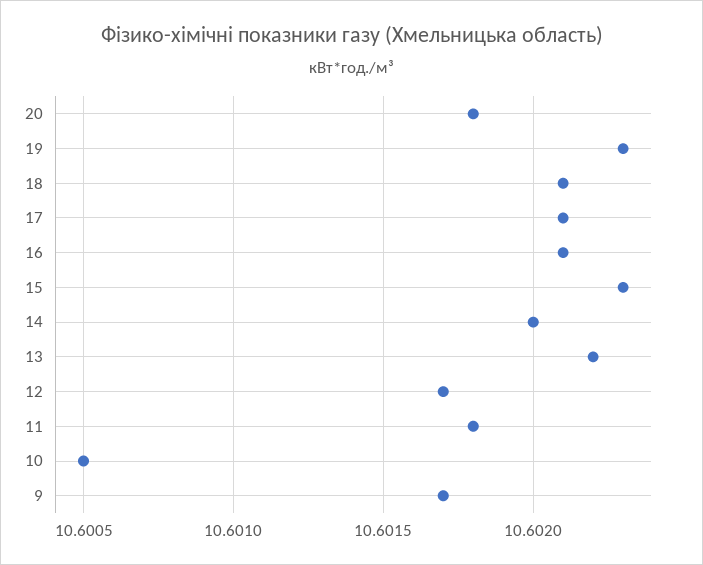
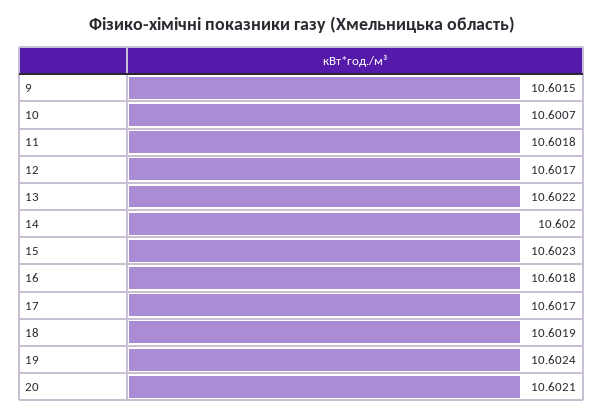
20: 10.6018 -> 10.6021
19: 10.6023 -> 10.6024
18: 10.6021 -> 10.6019
17: 10.6021 -> 10.6017
16: 10.6021 -> 10.6018
10: 10.6005 -> 10.6007
9: 10.6017 -> 10.6015

